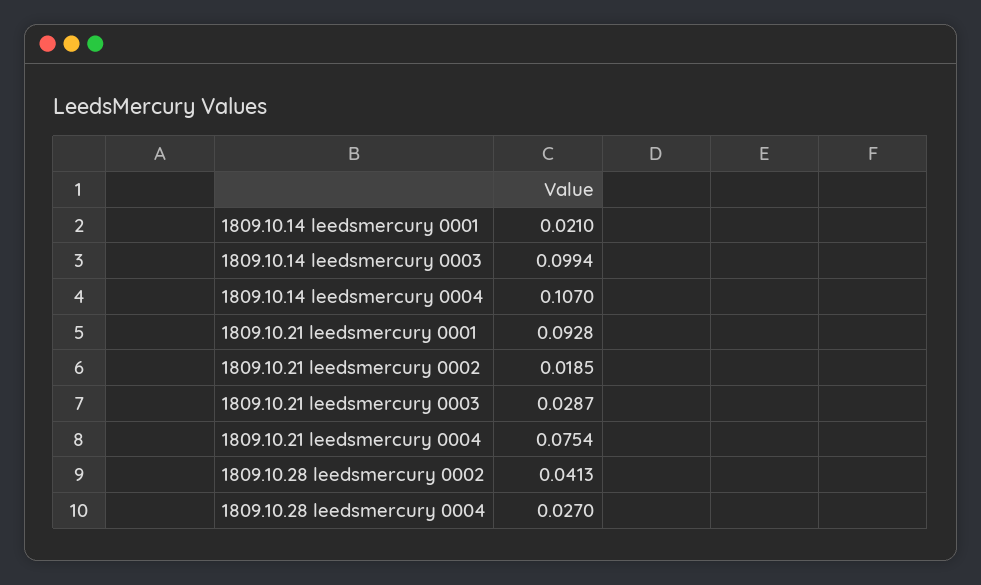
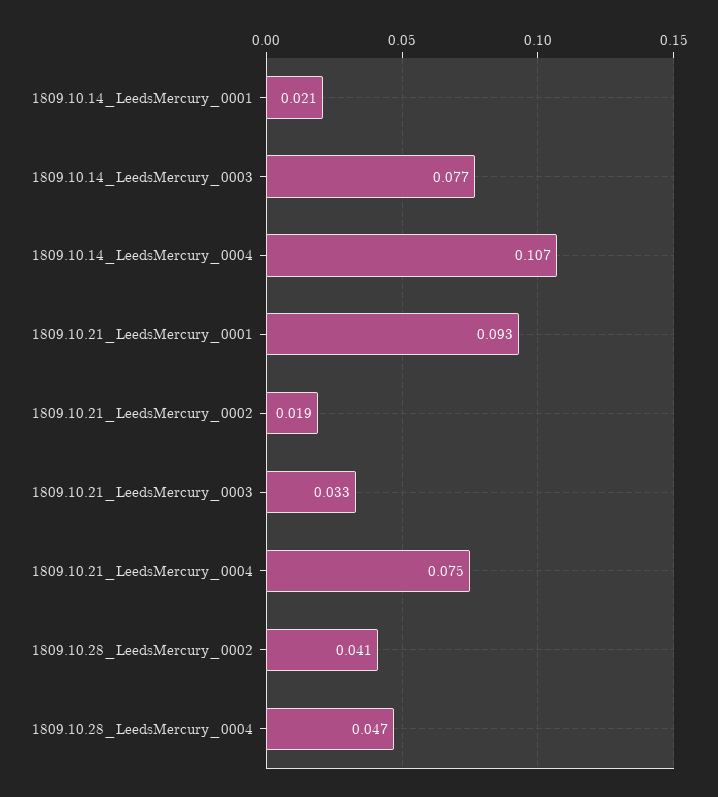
1809.10.14 leedsmercury 0003: 0.0994 -> 0.077
1809.10.21 leedsmercury 0003: 0.0287 -> 0.033
1809.10.28 leedsmercury 0004: 0.027 -> 0.047

